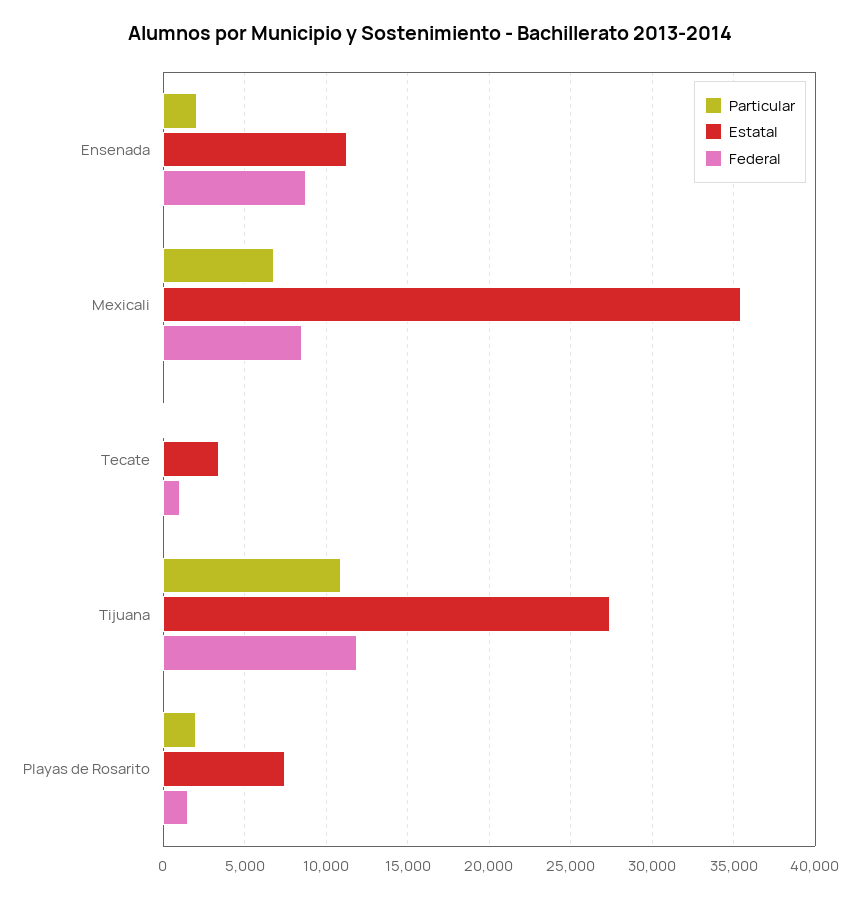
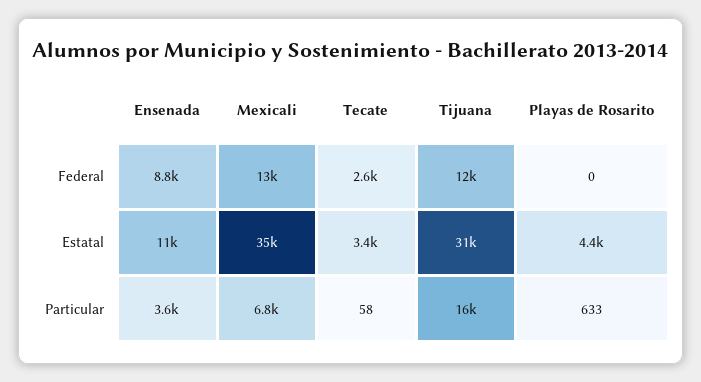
Particular, Ensenada: 2000 -> 3600
Federal, Mexicali: 8500 -> 13000
Federal, Tecate: 1000 -> 2600
Particular, Tijuana: 11000 -> 16000
Estatal, Tijuana: 27500 -> 31000
Particular, Playas de Rosarito: 2000 -> 633
Estatal, Playas de Rosarito: 7500 -> 4400
Federal, Playas de Rosarito: 1500 -> 0

